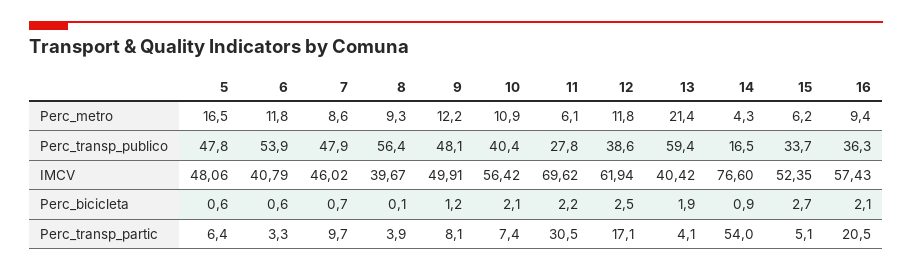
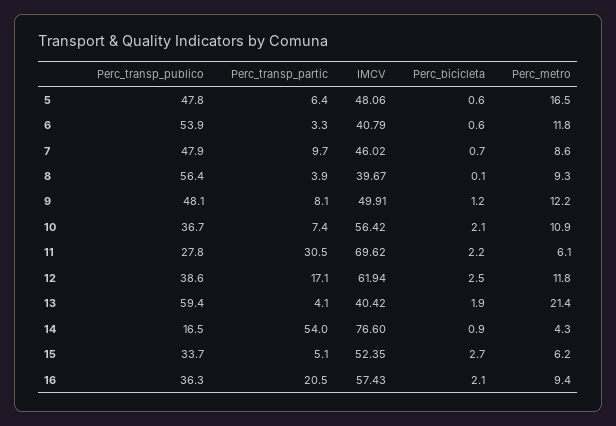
10, Perc_transp_publico: 40.4 -> 36.7

